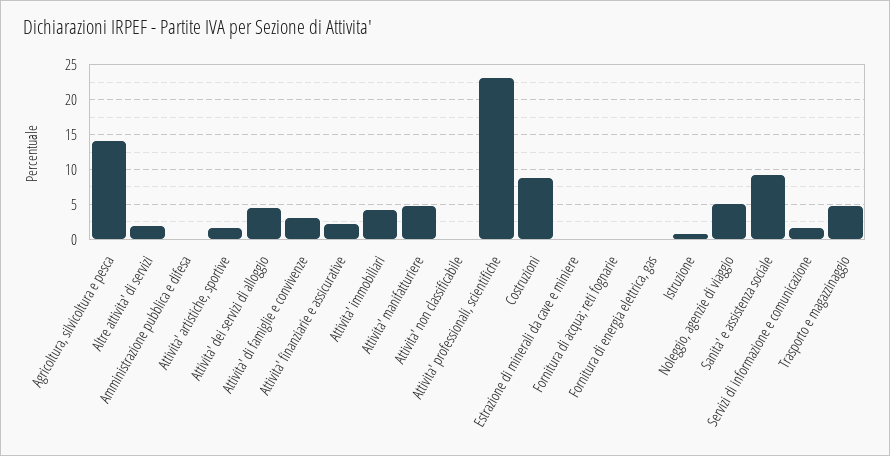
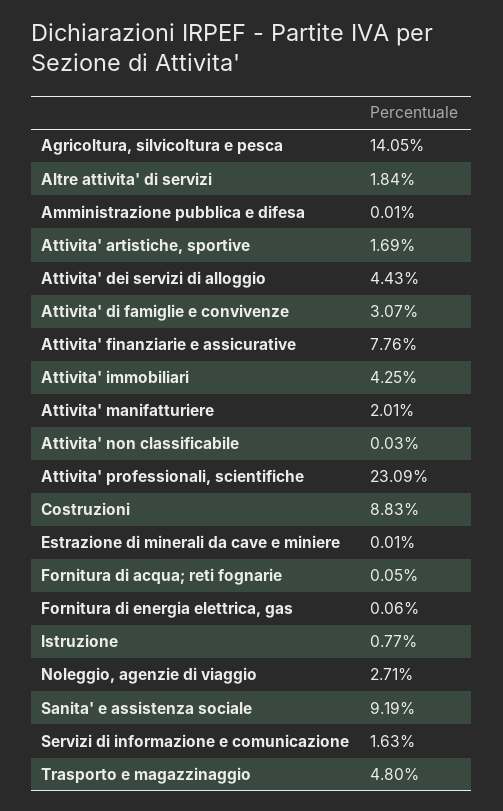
Attivita' finanziarie e assicurative: 2 -> 7.76
Attivita' manifatturiere: 5 -> 2.01
Noleggio, agenzie di viaggio: 5 -> 2.71

